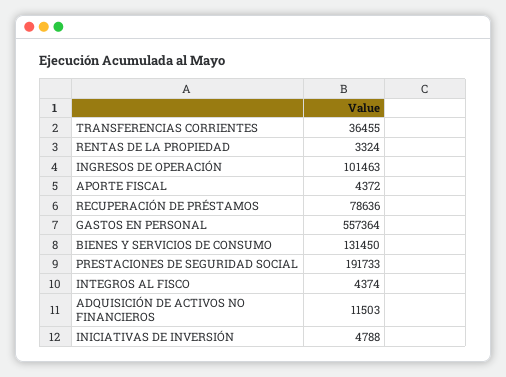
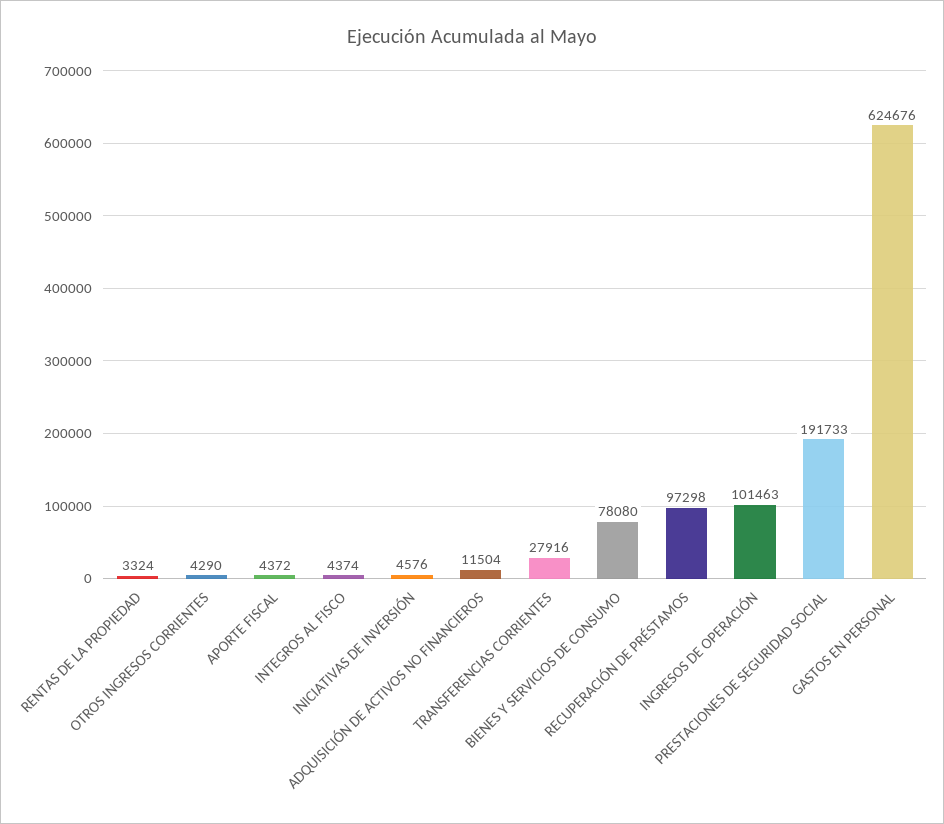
TRANSFERENCIAS CORRIENTES: 36455 -> 27916
RECUPERACIÓN DE PRÉSTAMOS: 78636 -> 97298
GASTOS EN PERSONAL: 557364 -> 624676
BIENES Y SERVICIOS DE CONSUMO: 131450 -> 78080
ADQUISICIÓN DE ACTIVOS NO FINANCIEROS: 11503 -> 11504
INICIATIVAS DE INVERSIÓN: 4788 -> 4576
OTROS INGRESOS CORRIENTES: none -> 4290

